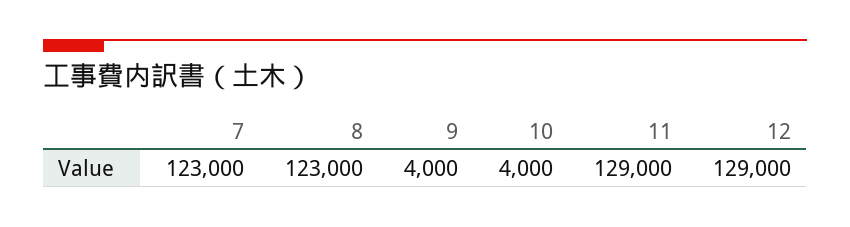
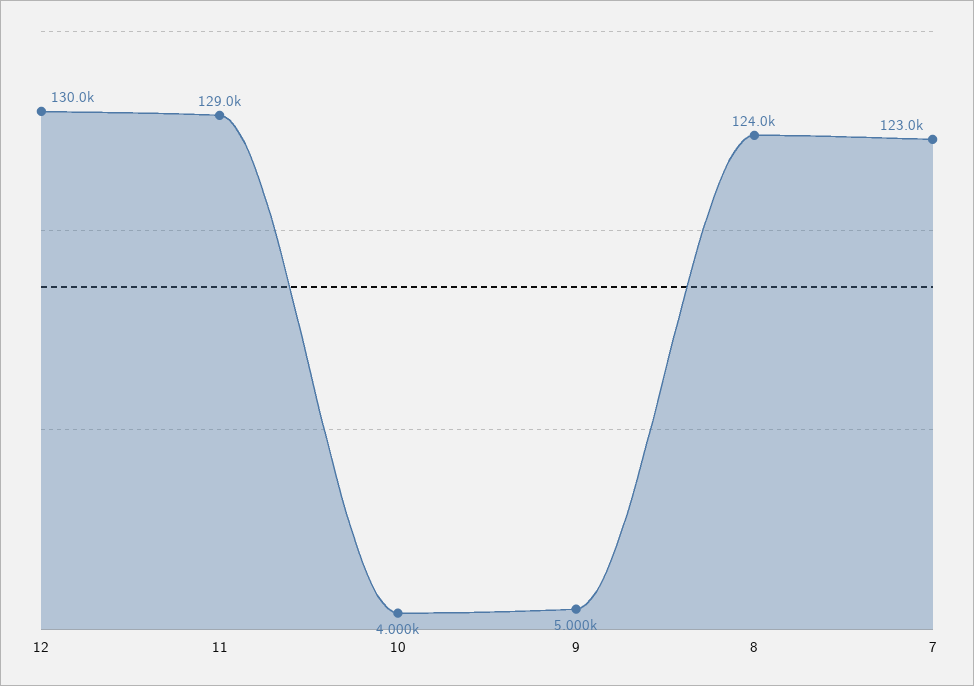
8: 123000 -> 124000
9: 4000 -> 5000
12: 129000 -> 130000

